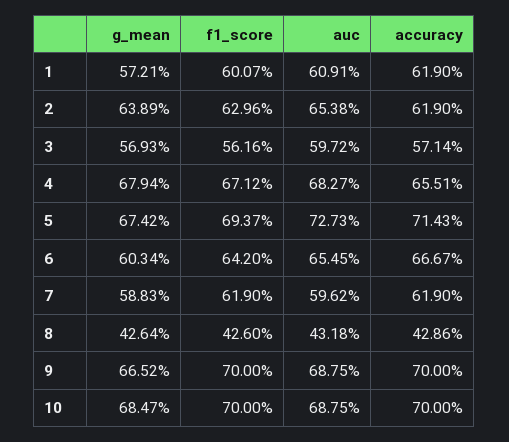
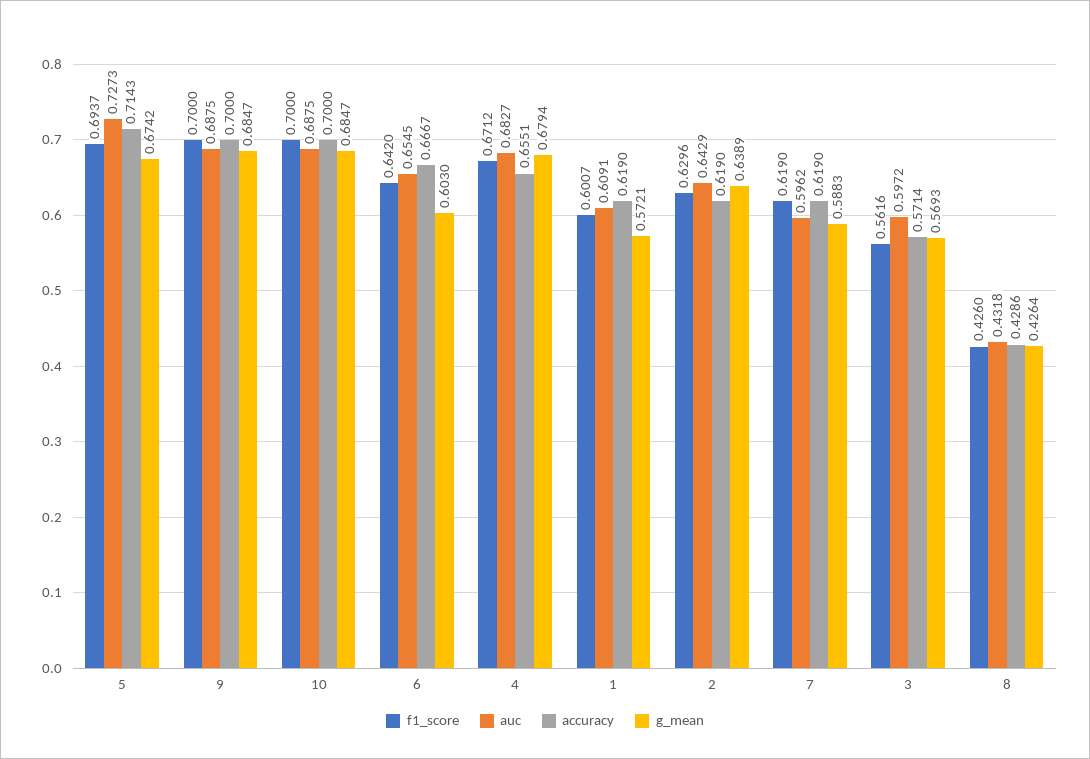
auc, 2: 0.6538 -> 0.6429
g_mean, 6: 0.6034 -> 0.603
g_mean, 9: 0.6652 -> 0.6847

